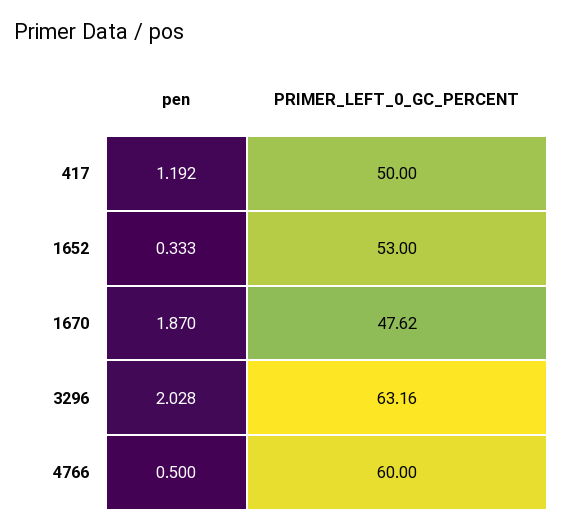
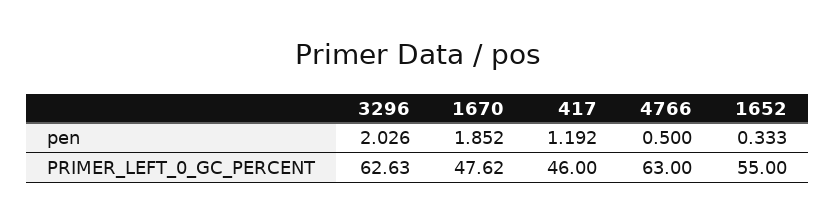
PRIMER_LEFT_0_GC_PERCENT, 417: 50 -> 46
PRIMER_LEFT_0_GC_PERCENT, 1652: 53 -> 55
pen, 1670: 1.87 -> 1.852
pen, 3296: 2.028 -> 2.026
PRIMER_LEFT_0_GC_PERCENT, 3296: 63.16 -> 62.63
PRIMER_LEFT_0_GC_PERCENT, 4766: 60 -> 63

